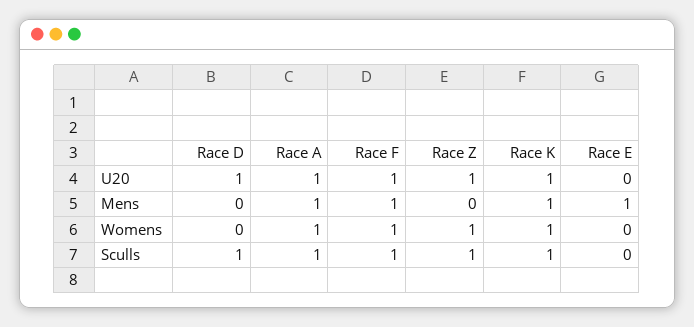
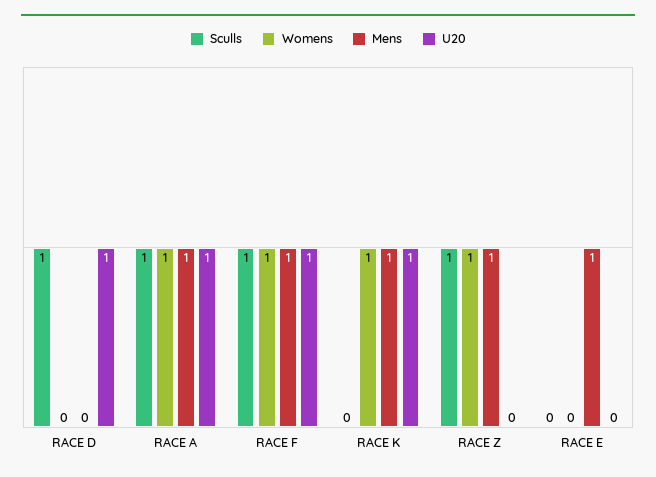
U20, Race Z: 1 -> 0
Mens, Race Z: 0 -> 1
Sculls, Race K: 1 -> 0

